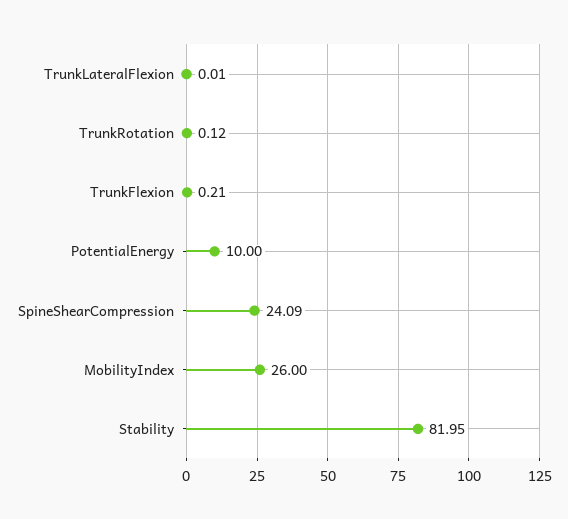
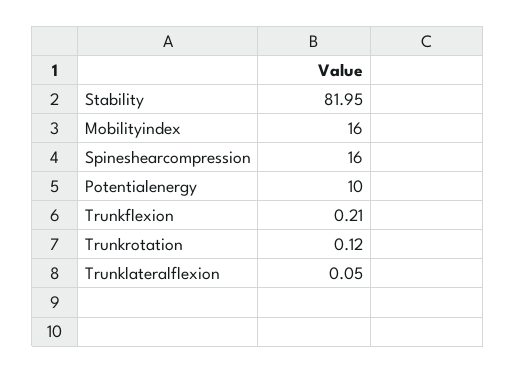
TrunkLateralFlexion: 0.01 -> 0.05
SpineShearCompression: 24.09 -> 16
MobilityIndex: 26 -> 16

